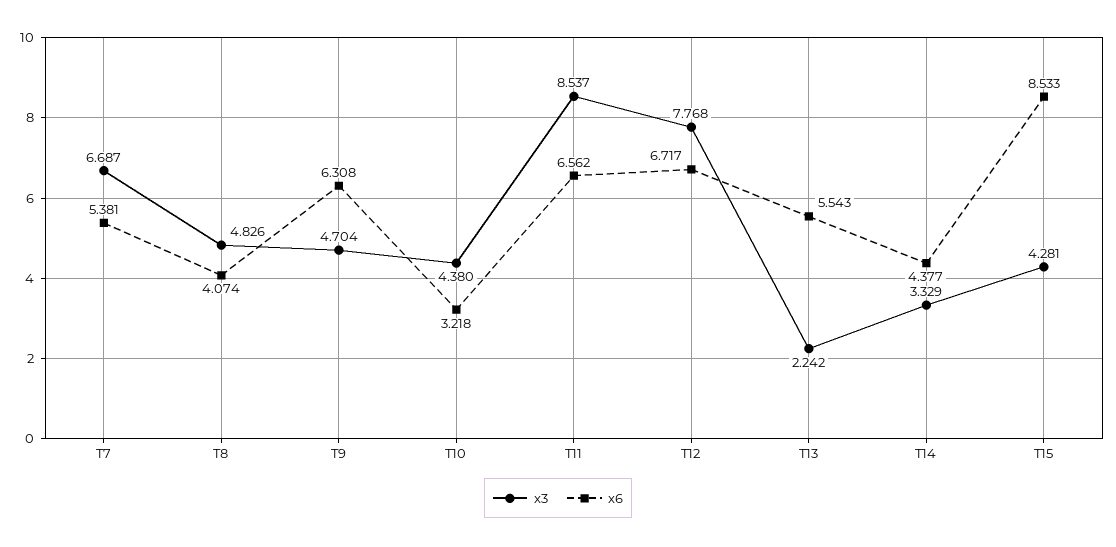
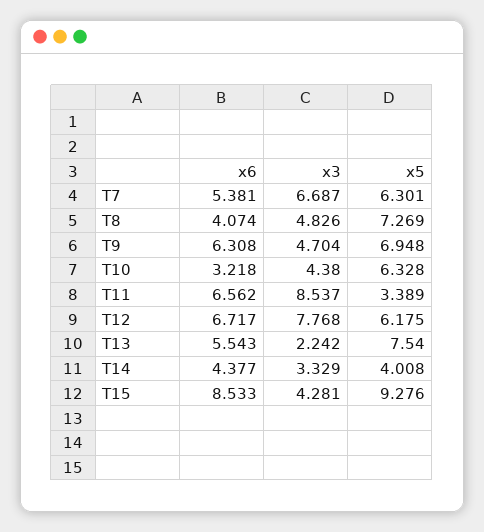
x5, T7: none -> 6.301
x5, T8: none -> 7.269
x5, T9: none -> 6.948
x5, T10: none -> 6.328
x5, T11: none -> 3.389
x5, T12: none -> 6.175
x5, T13: none -> 7.54
x5, T14: none -> 4.008
x5, T15: none -> 9.276

